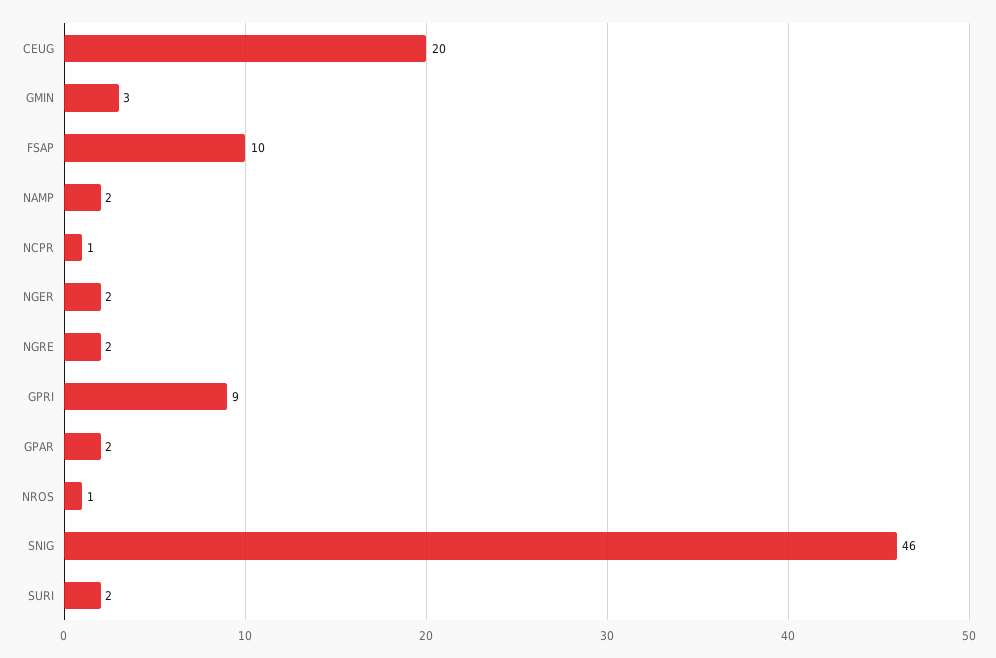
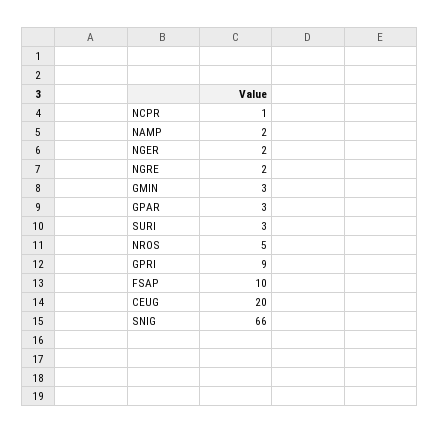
GPAR: 2 -> 3
NROS: 1 -> 5
SNIG: 46 -> 66
SURI: 2 -> 3

